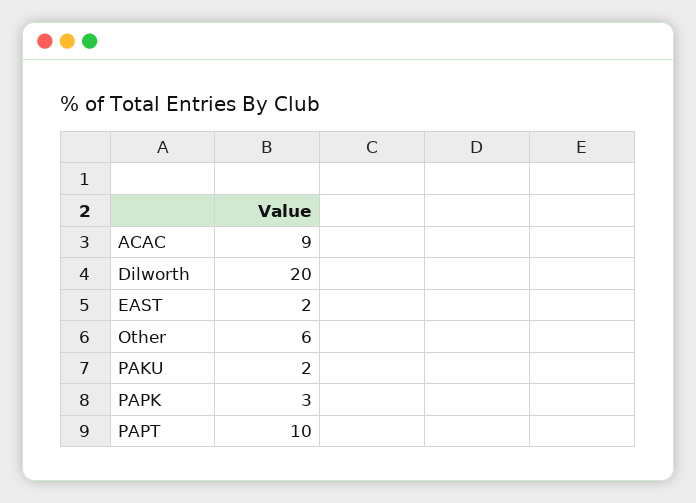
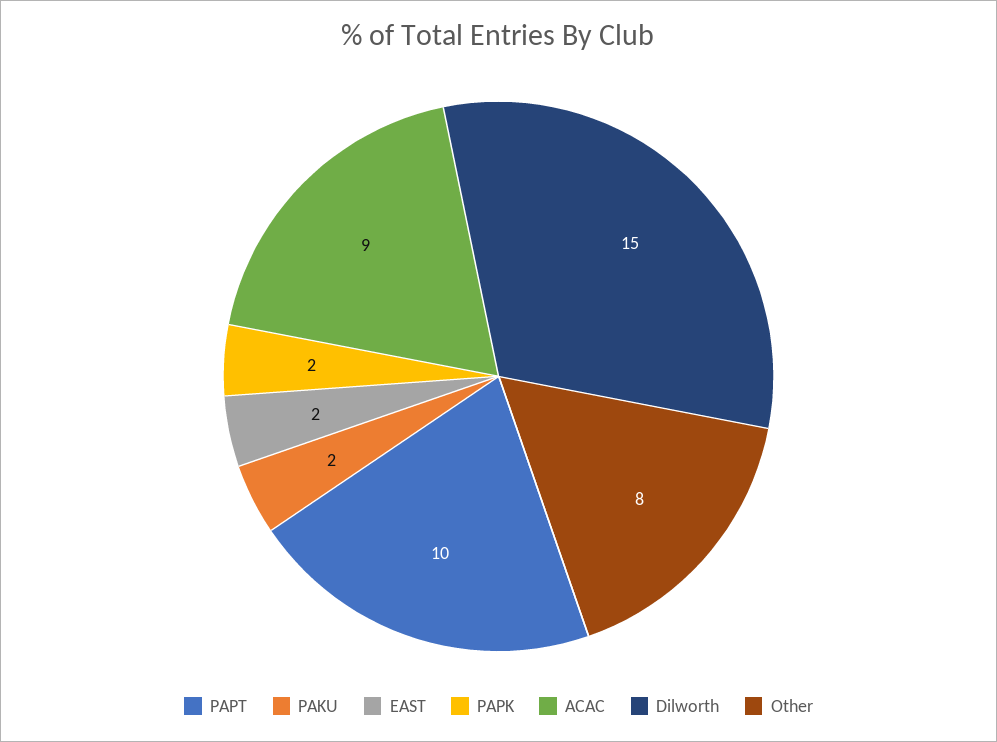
Dilworth: 20 -> 15
Other: 6 -> 8
PAPK: 3 -> 2

